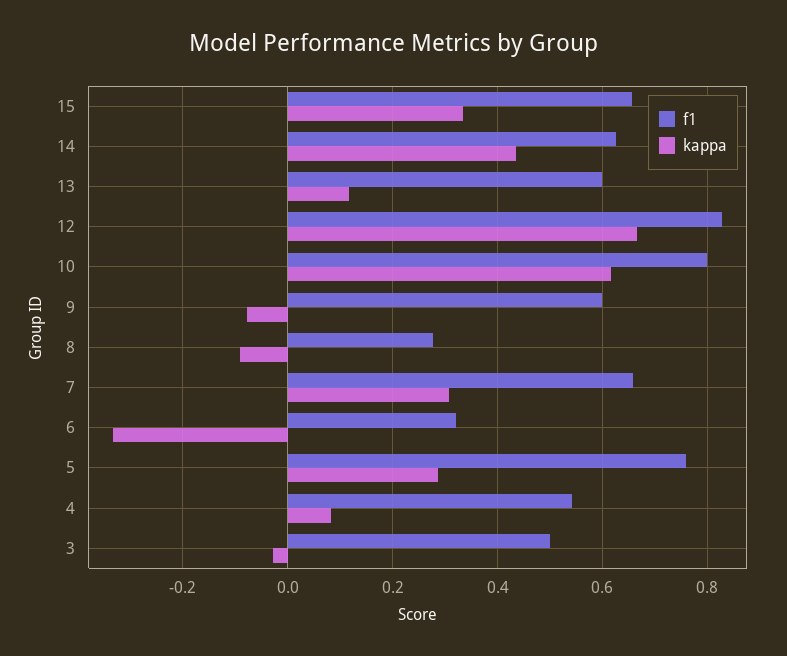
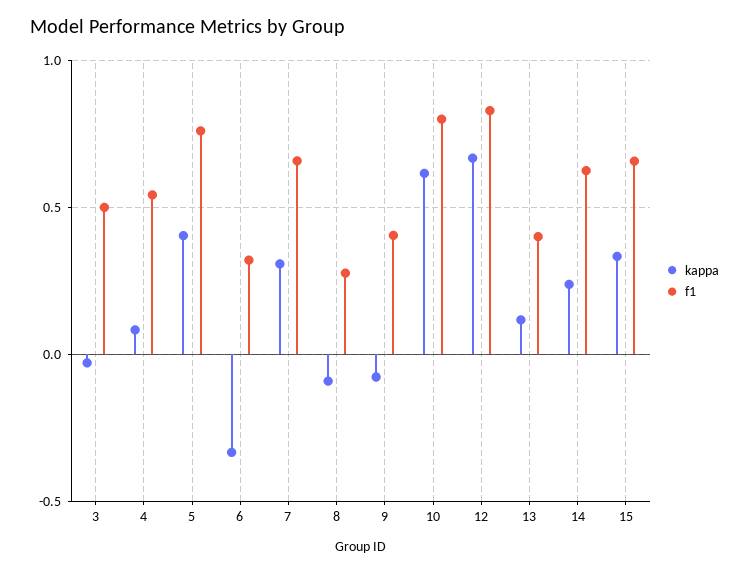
kappa, 14: 0.44 -> 0.25
f1, 13: 0.6 -> 0.4
f1, 9: 0.6 -> 0.4
kappa, 5: 0.28 -> 0.4

